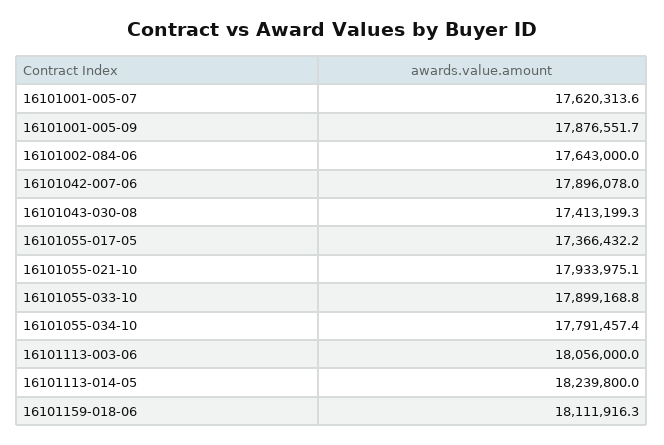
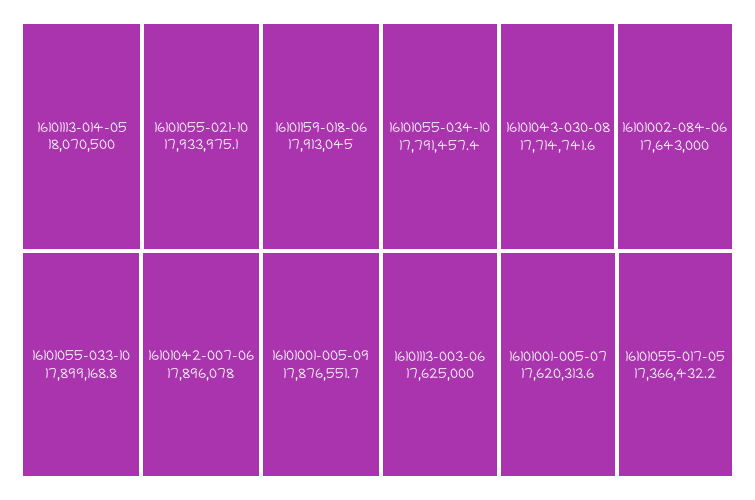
16101043-030-08: 17413199.3 -> 17714741.6
16101113-003-06: 18056000 -> 17625000
16101113-014-05: 18239800 -> 18070500
16101159-018-06: 18111916.3 -> 17913045

